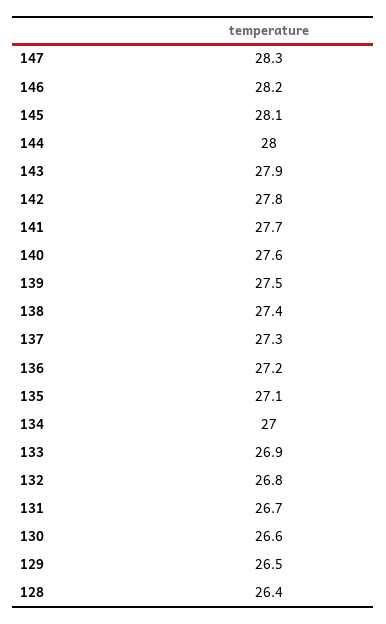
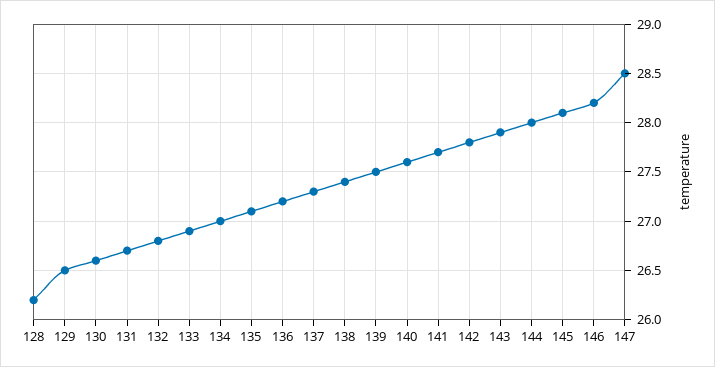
147: 28.3 -> 28.5
128: 26.4 -> 26.2

